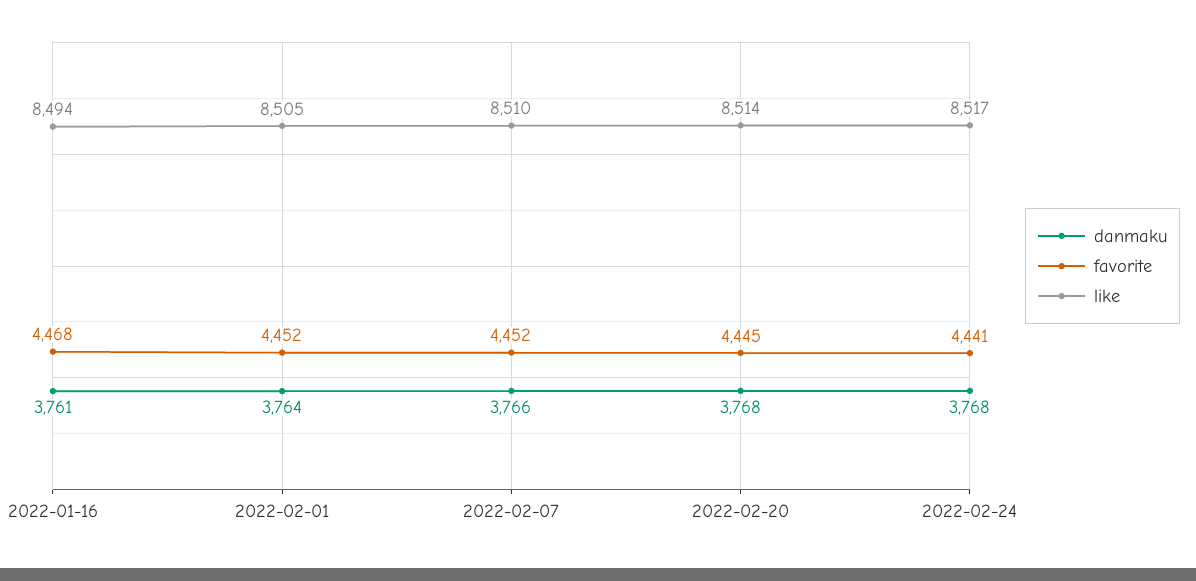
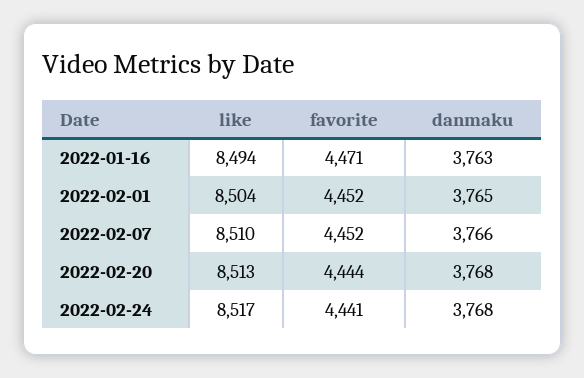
danmaku, 2022-01-16: 3761 -> 3763
favorite, 2022-01-16: 4468 -> 4471
danmaku, 2022-02-01: 3764 -> 3765
like, 2022-02-01: 8505 -> 8504
favorite, 2022-02-20: 4445 -> 4444
like, 2022-02-20: 8514 -> 8513

